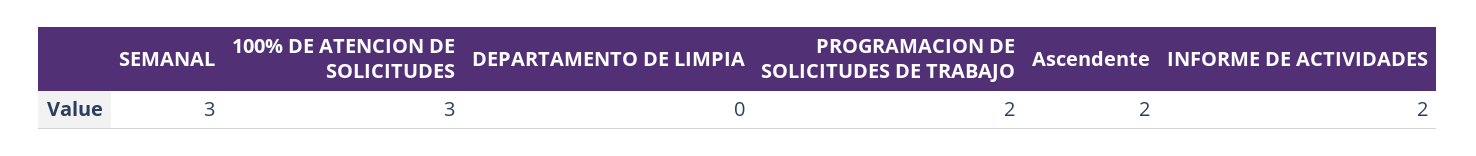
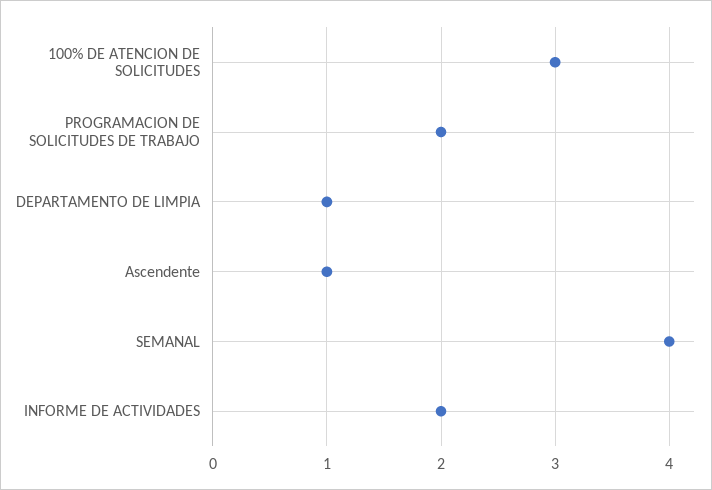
SEMANAL: 3 -> 4
DEPARTAMENTO DE LIMPIA: 0 -> 1
Ascendente: 2 -> 1

